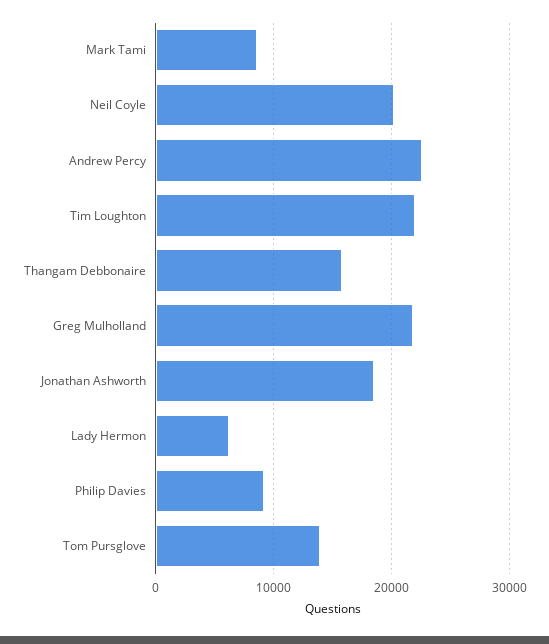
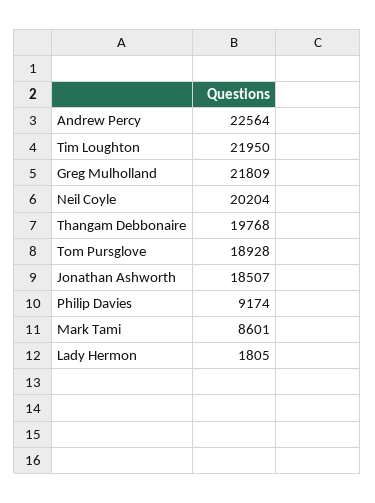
Thangam Debbonaire: 16000 -> 19768
Lady Hermon: 6000 -> 1805
Tom Pursglove: 14000 -> 18928

